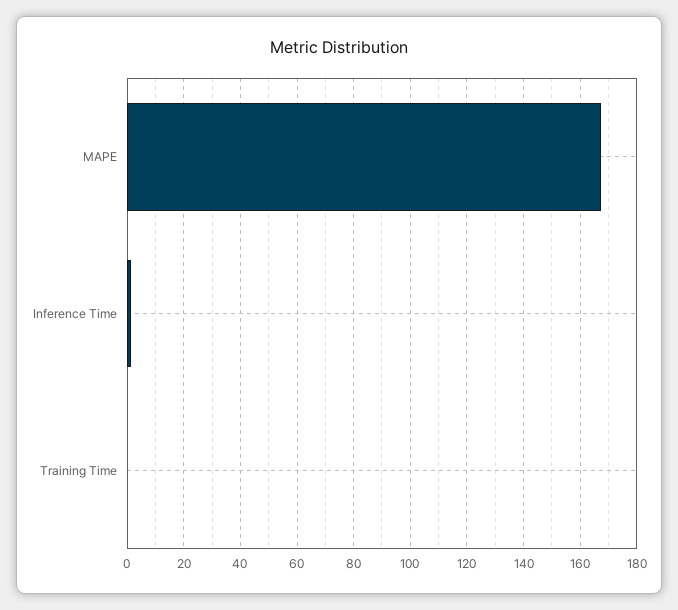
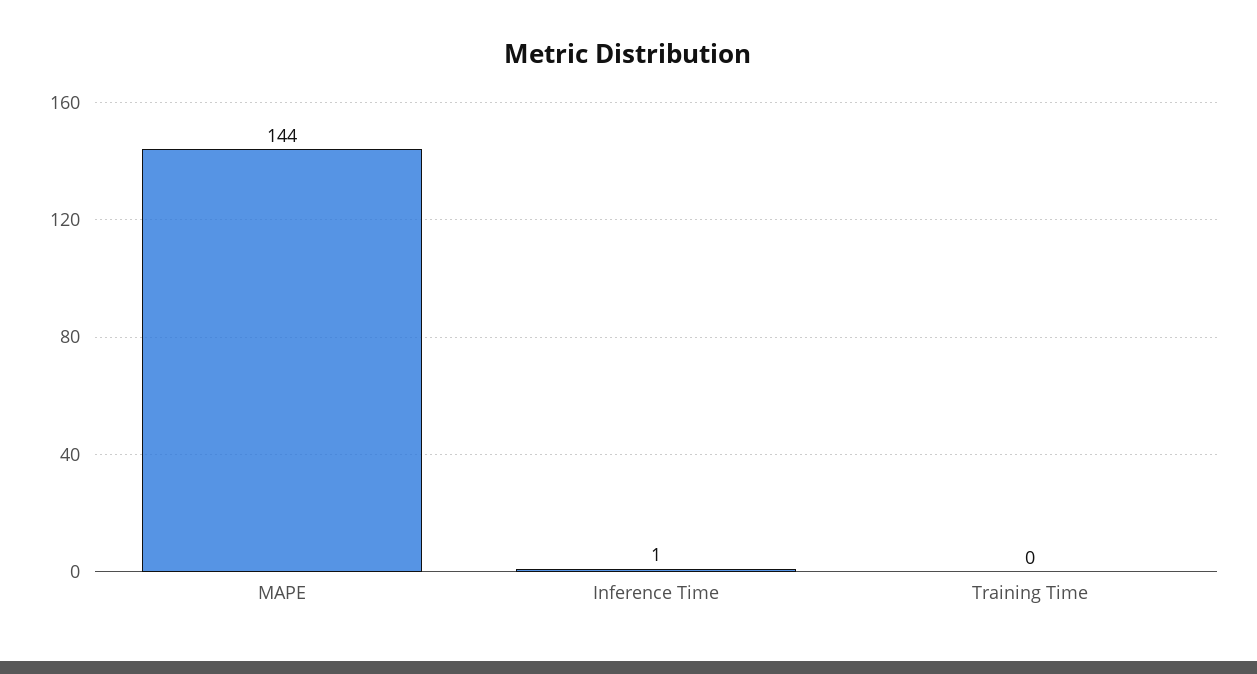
MAPE: 167.5 -> 144

